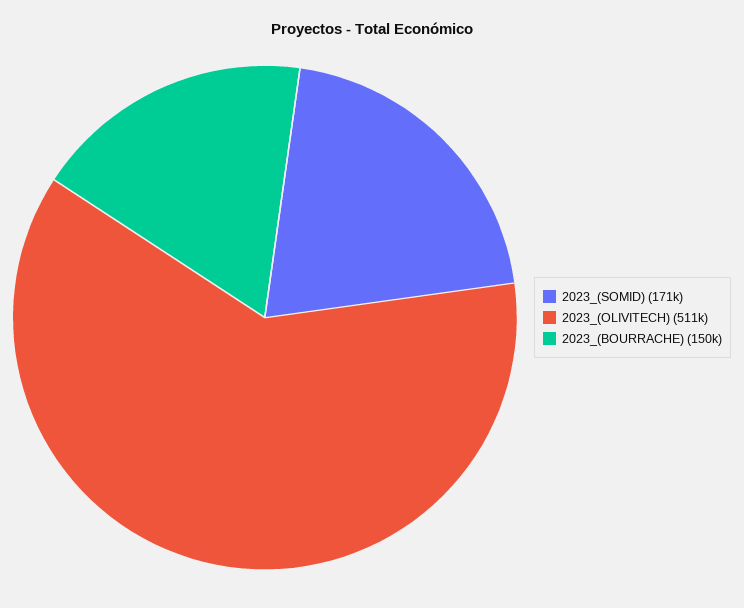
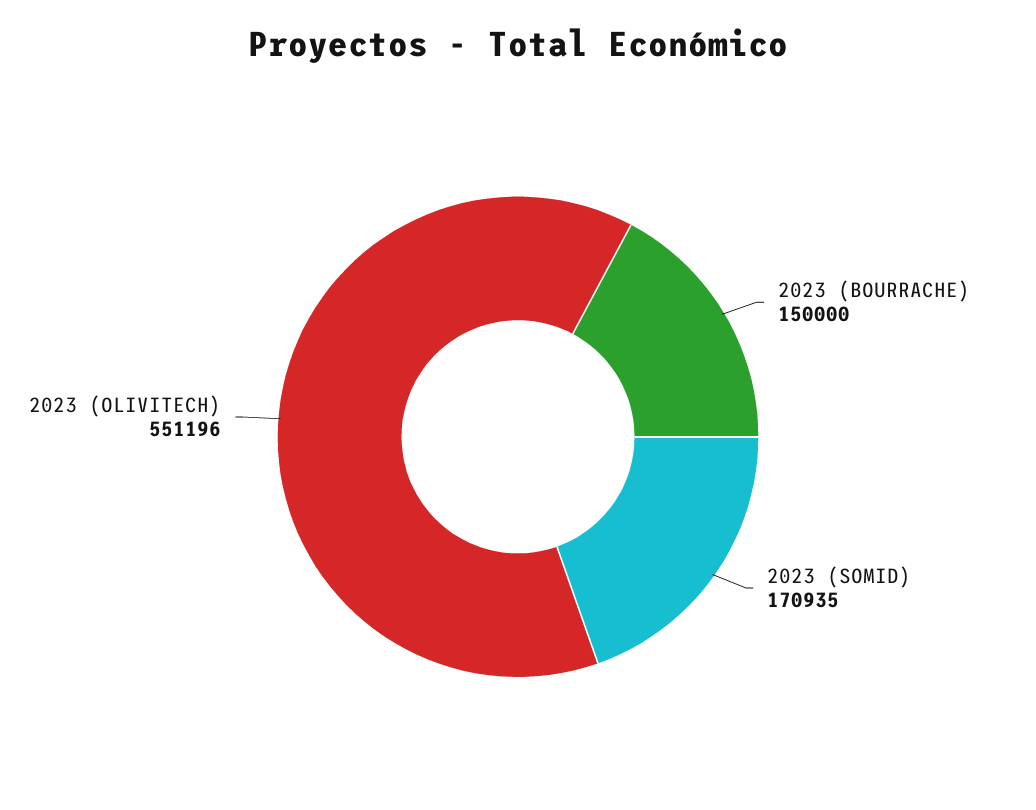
2023_(OLIVITECH): 511000 -> 551196

